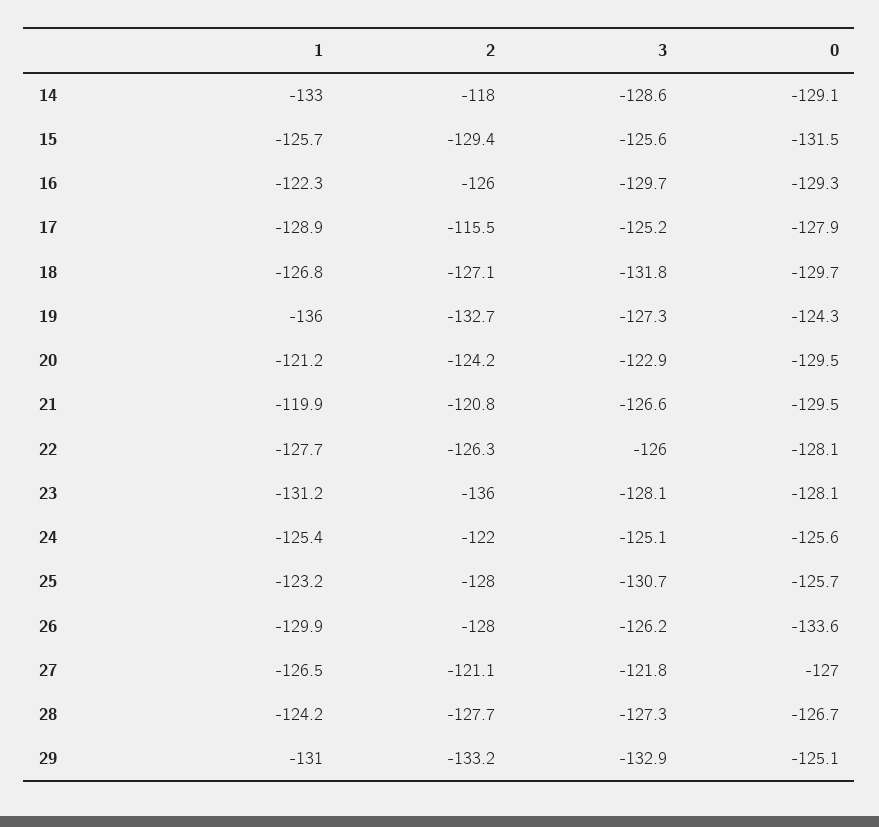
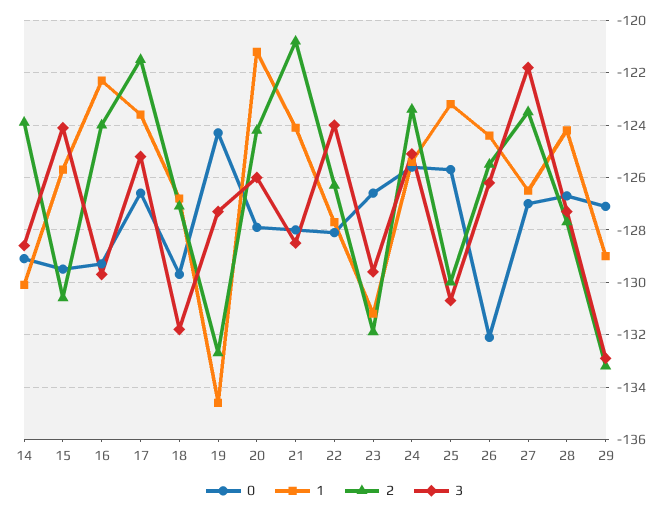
1, 14: -133 -> -130
2, 14: -118 -> -124
2, 15: -129.4 -> -130.5
3, 15: -125.6 -> -124
0, 15: -131.5 -> -129.5
2, 16: -126 -> -124
1, 17: -128.9 -> -123.5
2, 17: -115.5 -> -121.5
0, 17: -127.9 -> -126.5
1, 19: -136 -> -134.5
3, 20: -122.9 -> -126
0, 20: -129.5 -> -128
1, 21: -119.9 -> -124
3, 21: -126.6 -> -128.5
0, 21: -129.5 -> -128
3, 22: -126 -> -124
2, 23: -136 -> -132
3, 23: -128.1 -> -129.5
0, 23: -128.1 -> -126.5
2, 24: -122 -> -123.5
2, 25: -128 -> -130
1, 26: -129.9 -> -124.5
2, 26: -128 -> -125.5
0, 26: -133.6 -> -132
2, 27: -121.1 -> -123.5
1, 29: -131 -> -129
0, 29: -125.1 -> -127

